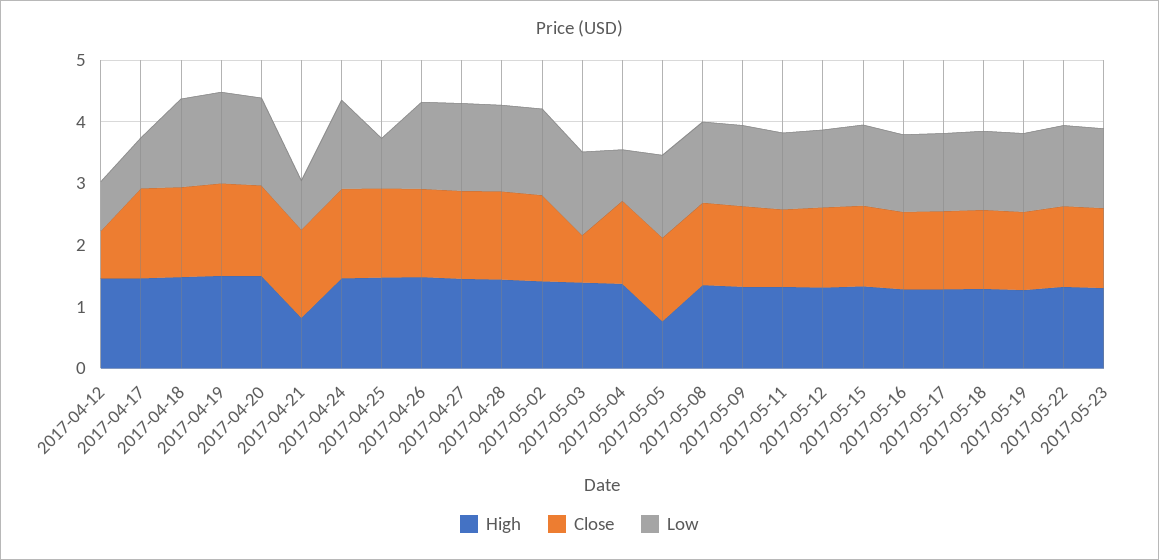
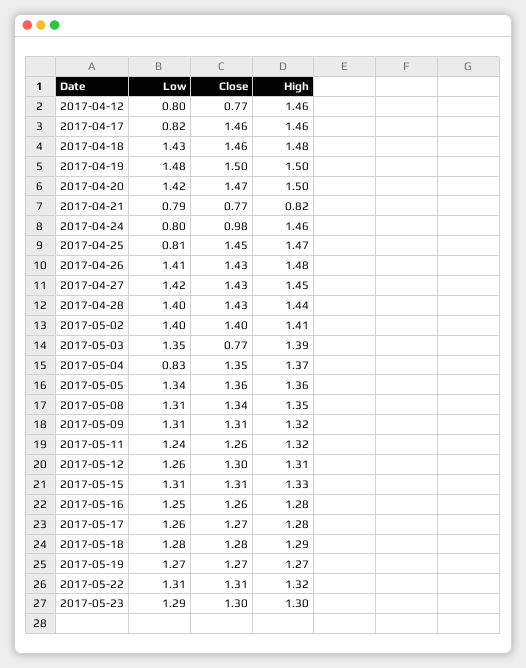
Close, 2017-04-21: 1.4 -> 0.77
Close, 2017-04-24: 1.4 -> 0.98
Low, 2017-04-24: 1.4 -> 0.8
High, 2017-05-05: 0.8 -> 1.36

